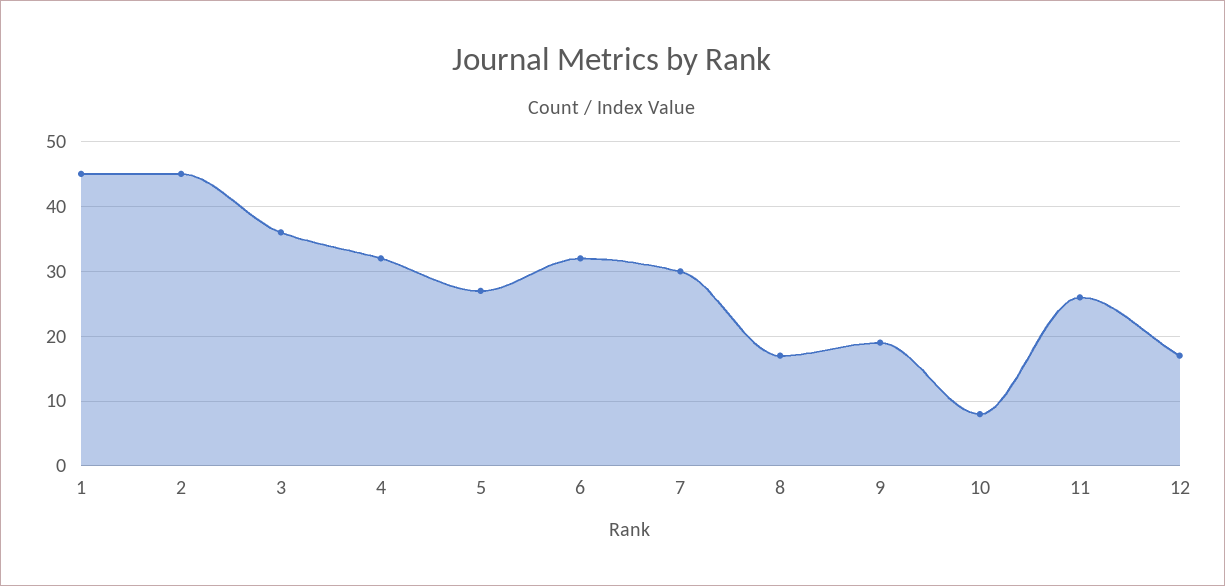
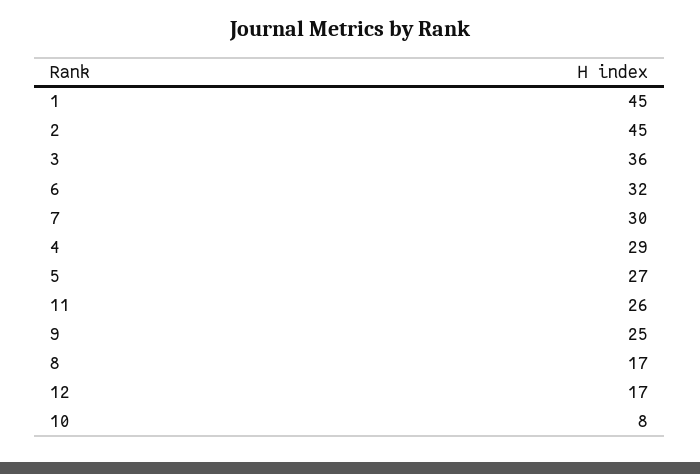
4: 32 -> 29
9: 19 -> 25

